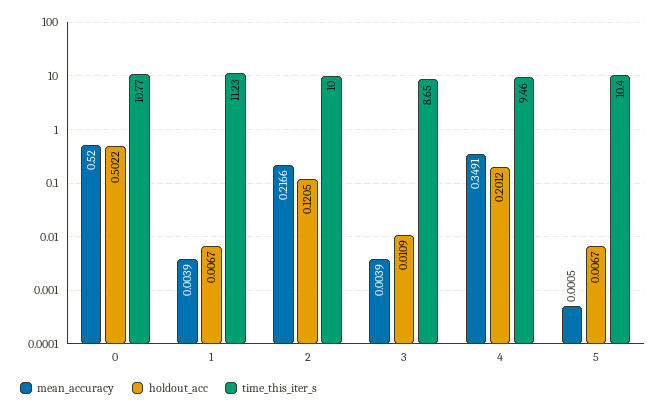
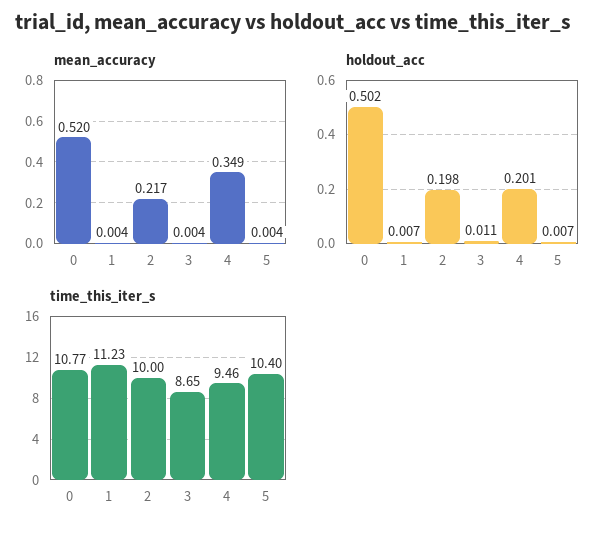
holdout_acc, 2: 0.1205 -> 0.198
mean_accuracy, 5: 0.0005 -> 0.004

